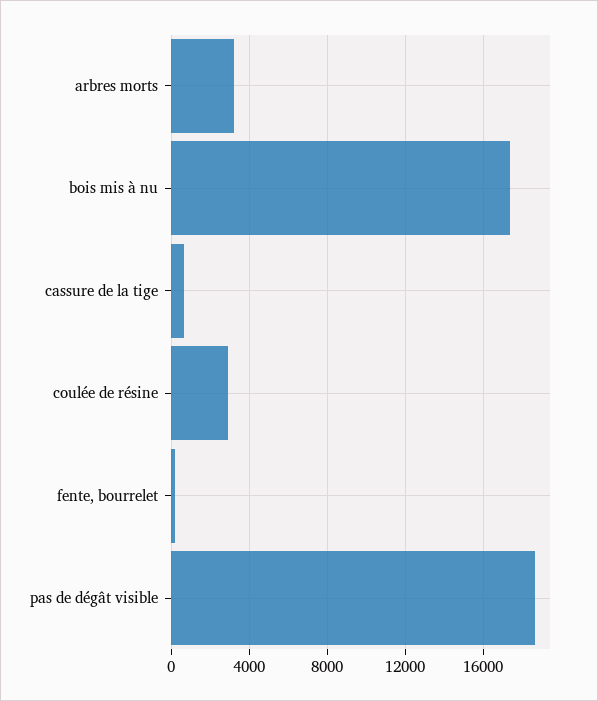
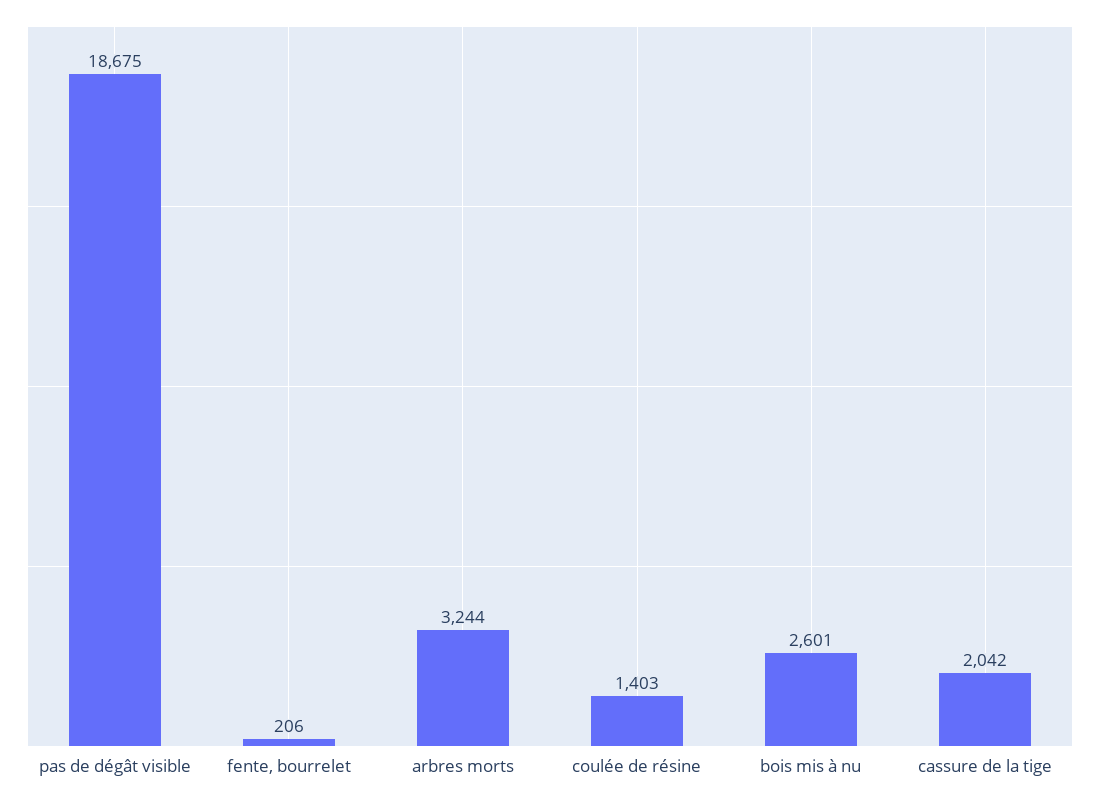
bois mis à nu: 17500 -> 2601
cassure de la tige: 500 -> 2042
coulée de résine: 3000 -> 1403

